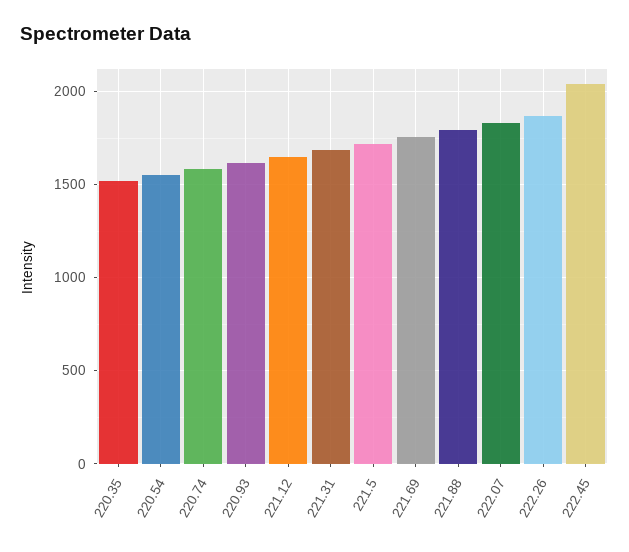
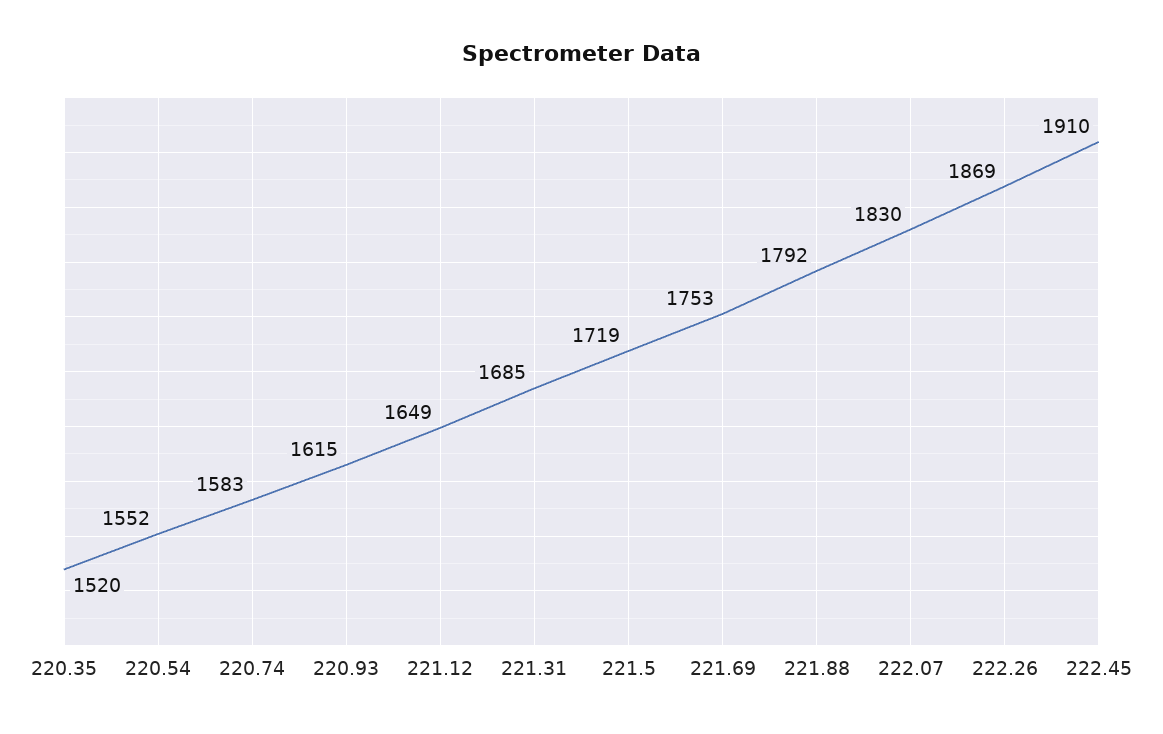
222.45: 2050 -> 1910

